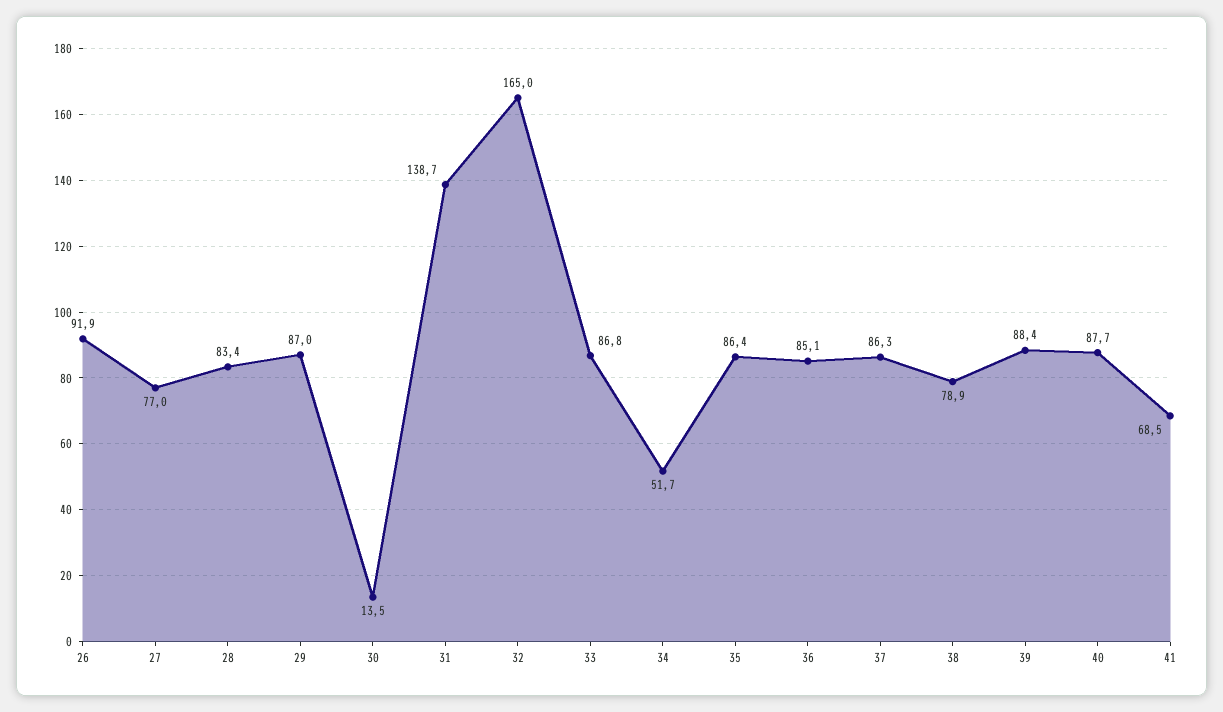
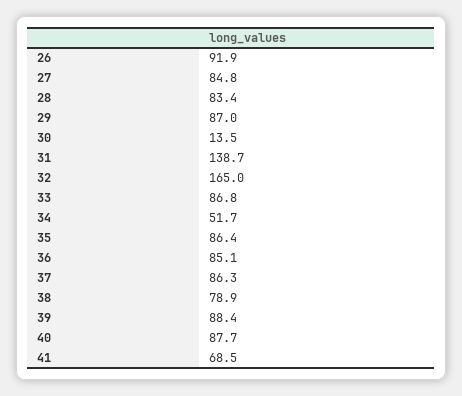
27: 77 -> 84.8

